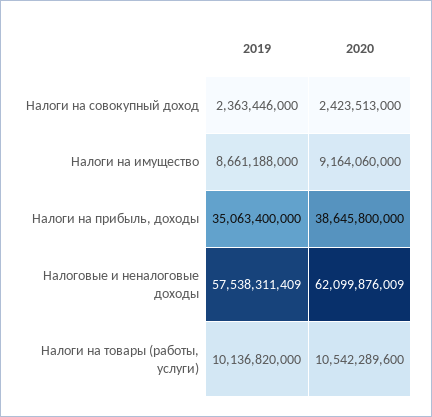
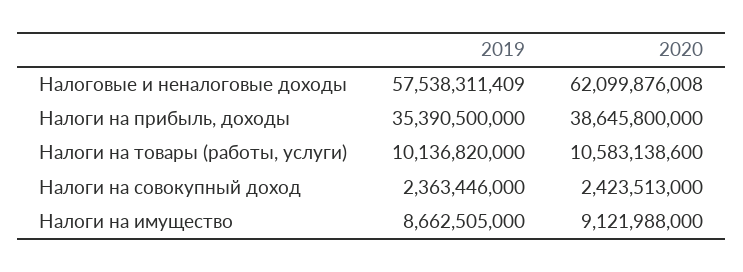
2019, Налоги на имущество: 8661188000 -> 8662505000
2020, Налоги на имущество: 9164060000 -> 9121988000
2019, Налоги на прибыль, доходы: 35063400000 -> 35390500000
2020, Налоговые и неналоговые доходы: 62099876009 -> 62099876008
2020, Налоги на товары (работы, услуги): 10542289600 -> 10583138600

